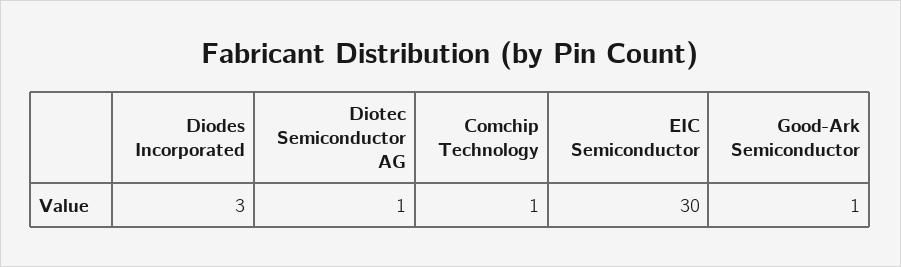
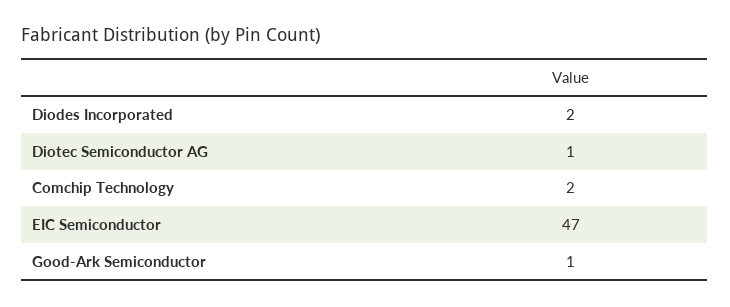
Diodes Incorporated: 3 -> 2
Comchip Technology: 1 -> 2
EIC Semiconductor: 30 -> 47

